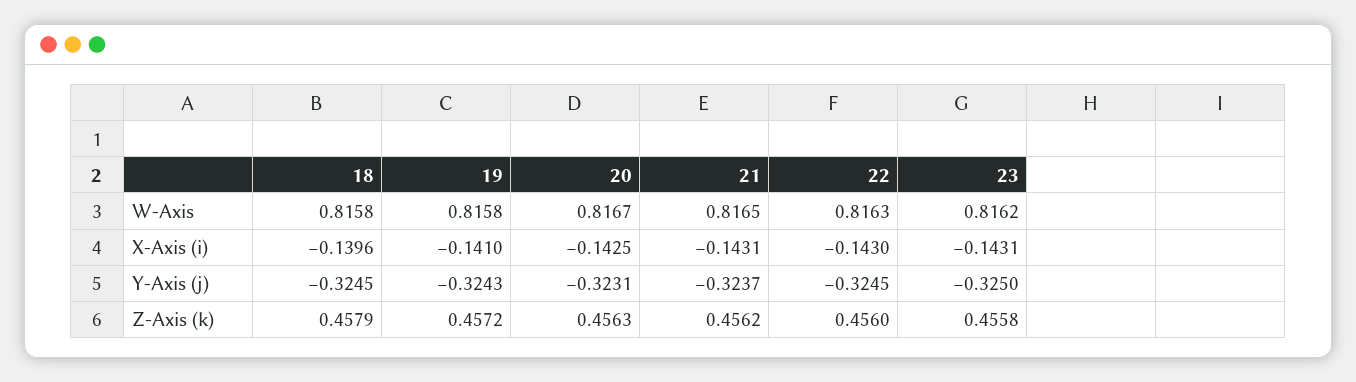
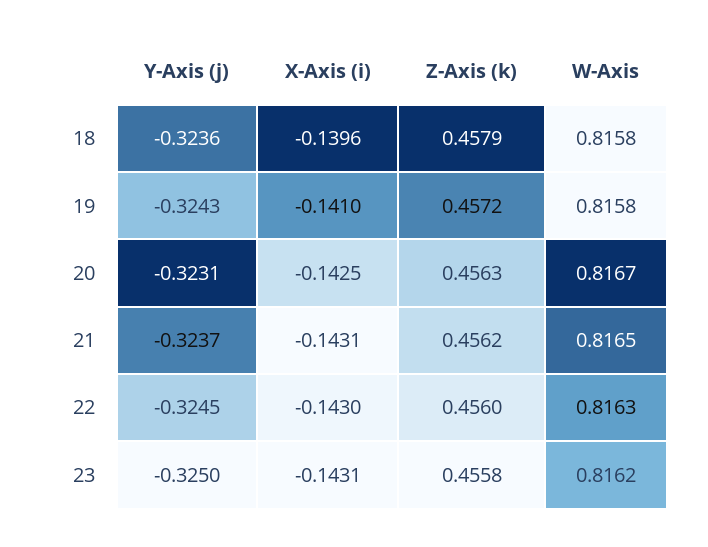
18, Y-Axis (j): -0.3245 -> -0.3236

